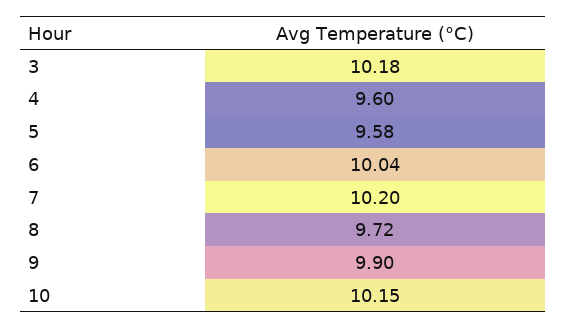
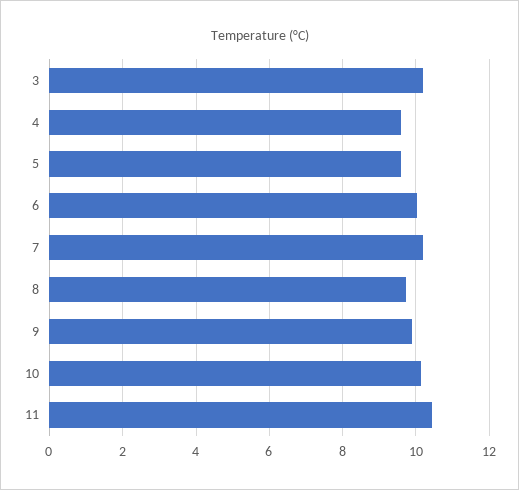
11: none -> 10.4

